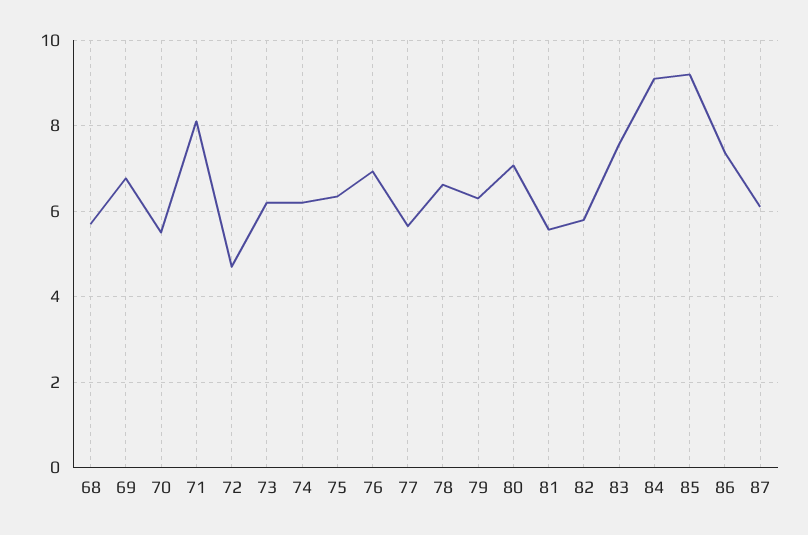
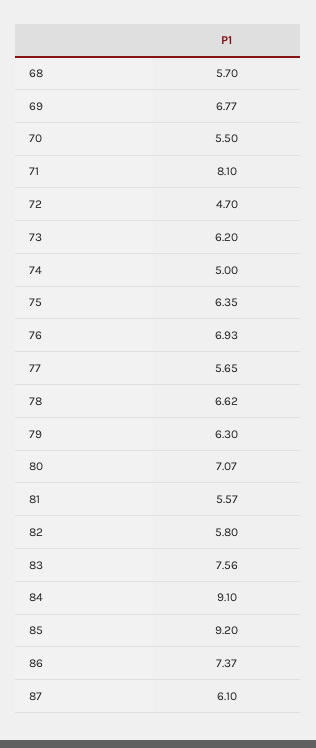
74: 6.2 -> 5

